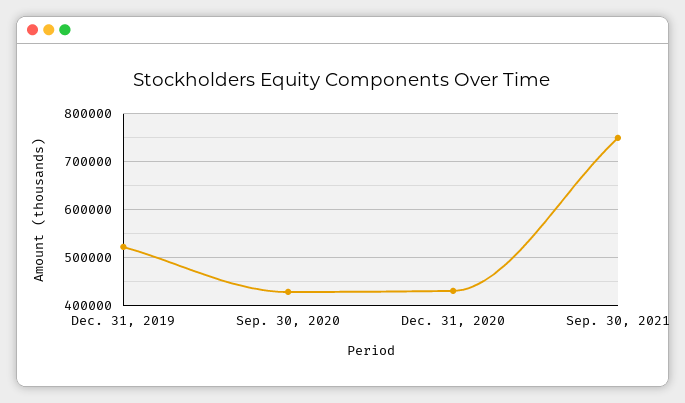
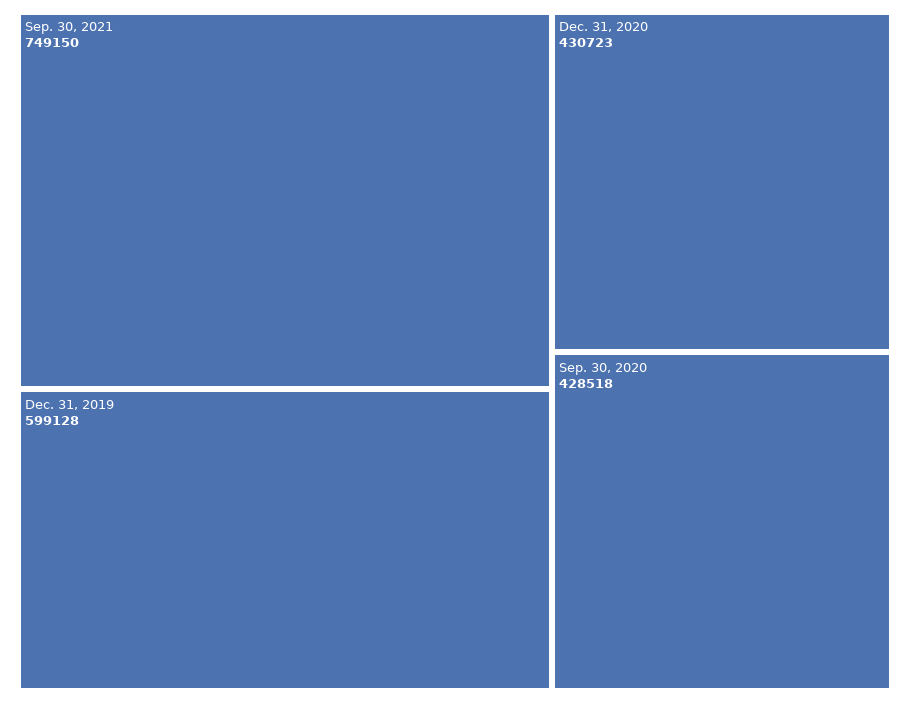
Dec. 31, 2019: 520000 -> 599128

